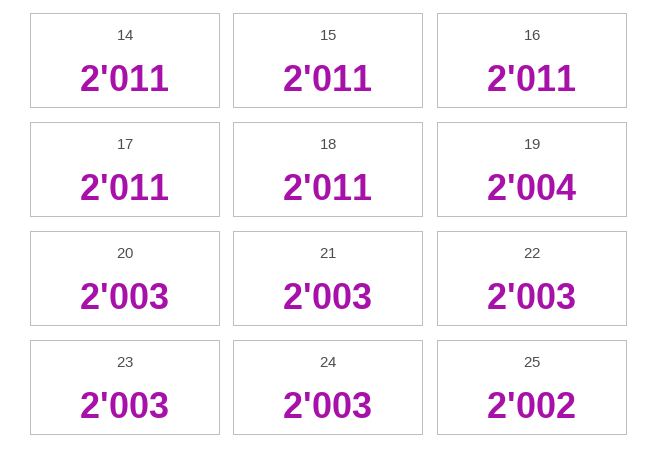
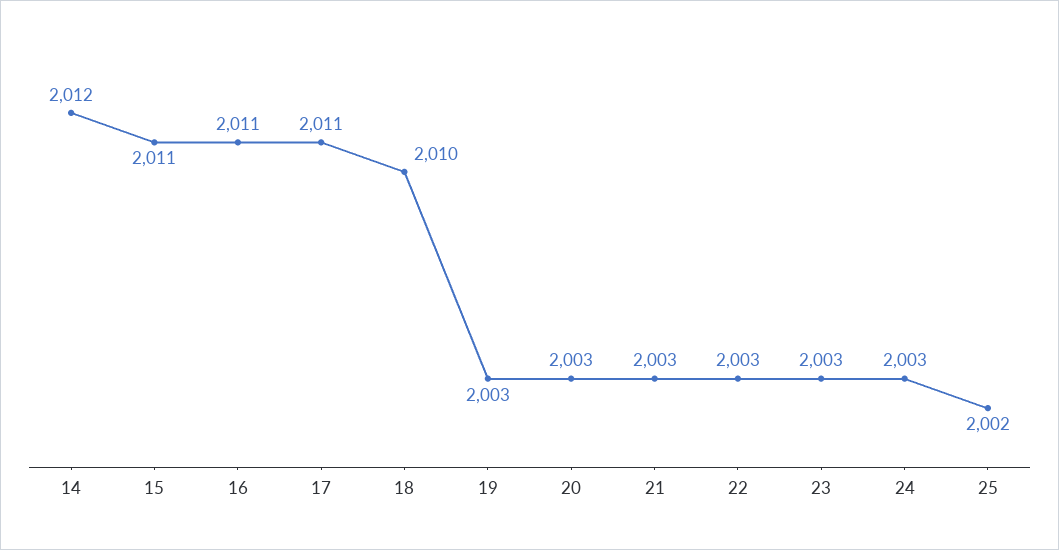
14: 2011 -> 2012
18: 2011 -> 2010
19: 2004 -> 2003

